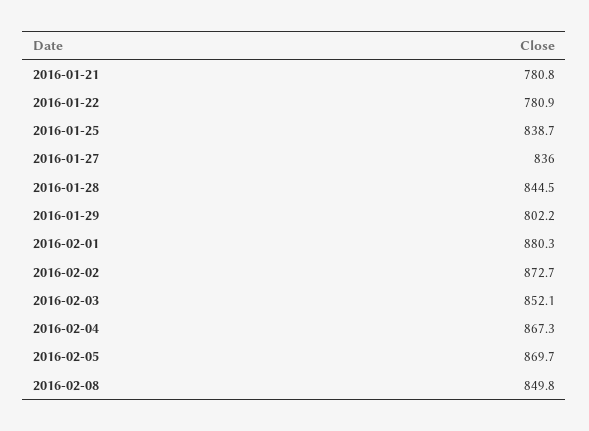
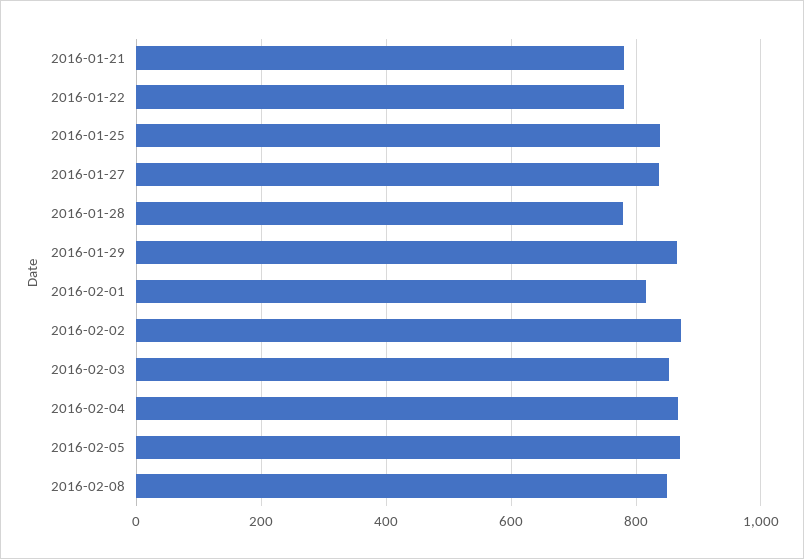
2016-01-28: 844.5 -> 780
2016-01-29: 802.2 -> 860
2016-02-01: 880.3 -> 820

